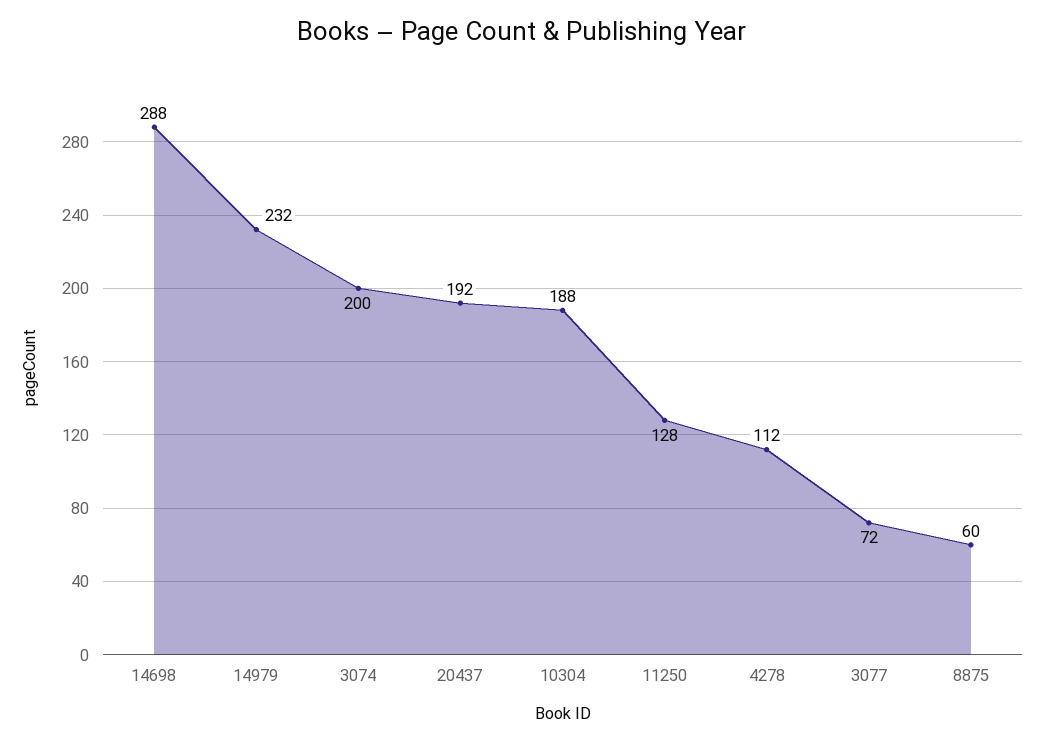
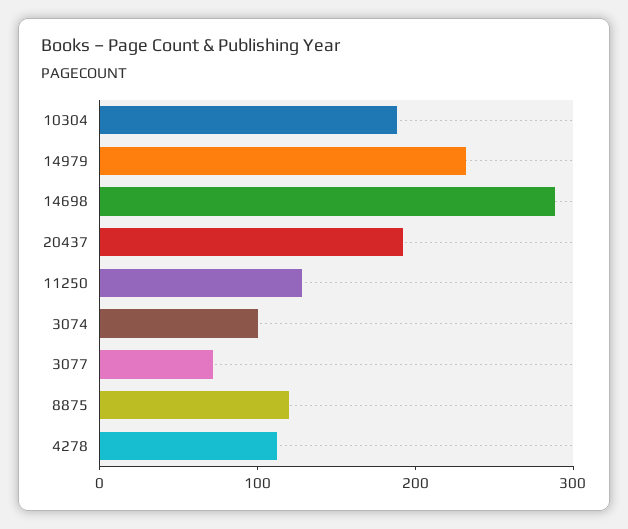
3074: 200 -> 100
8875: 60 -> 120

